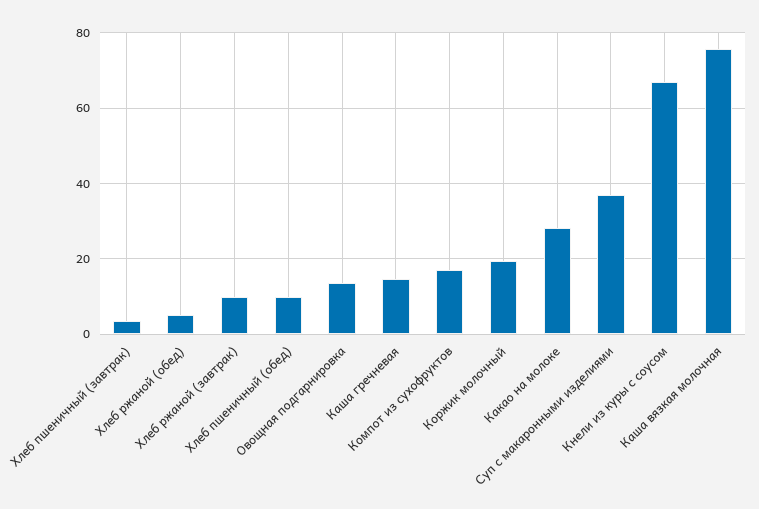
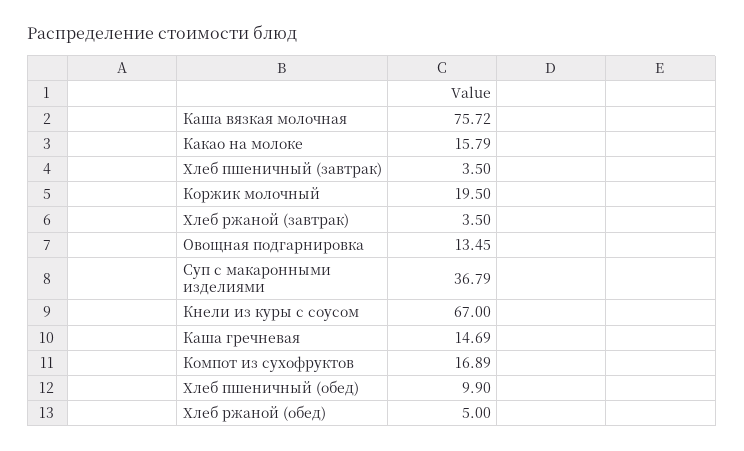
Хлеб ржаной (завтрак): 10 -> 3.5
Какао на молоке: 28 -> 15.79

